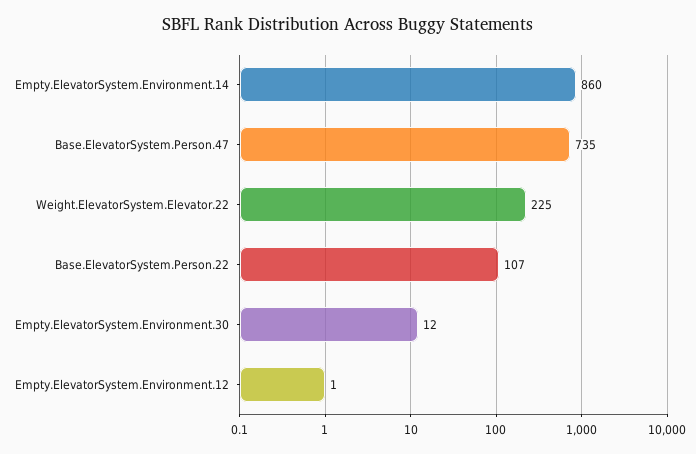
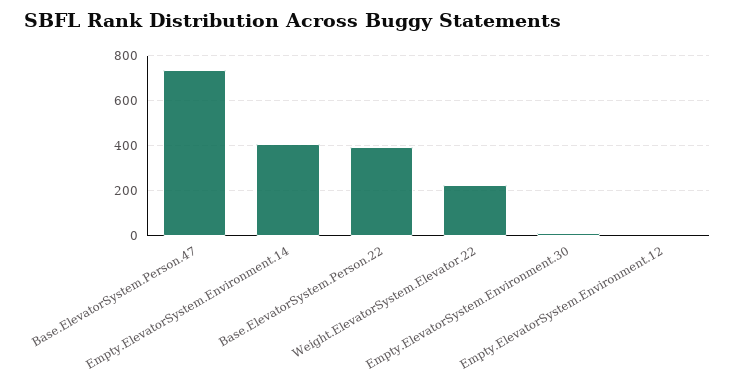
Empty.ElevatorSystem.Environment.14: 860 -> 400
Base.ElevatorSystem.Person.22: 107 -> 400

